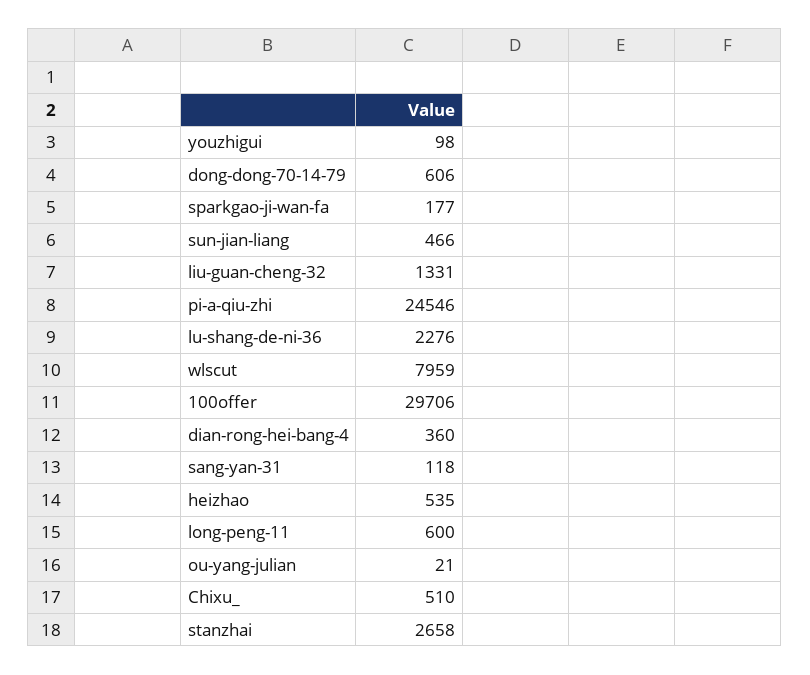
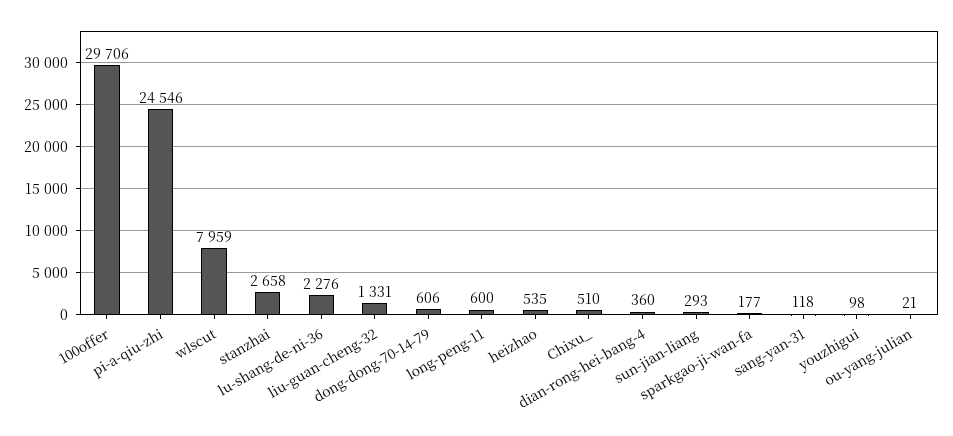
sun-jian-liang: 466 -> 293

